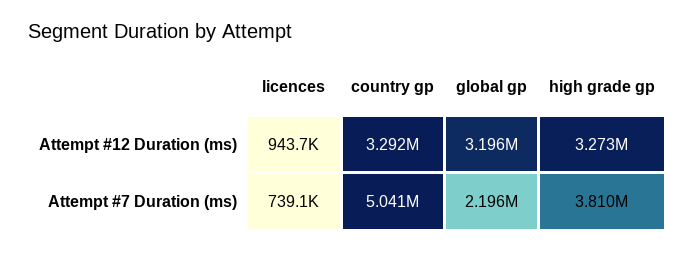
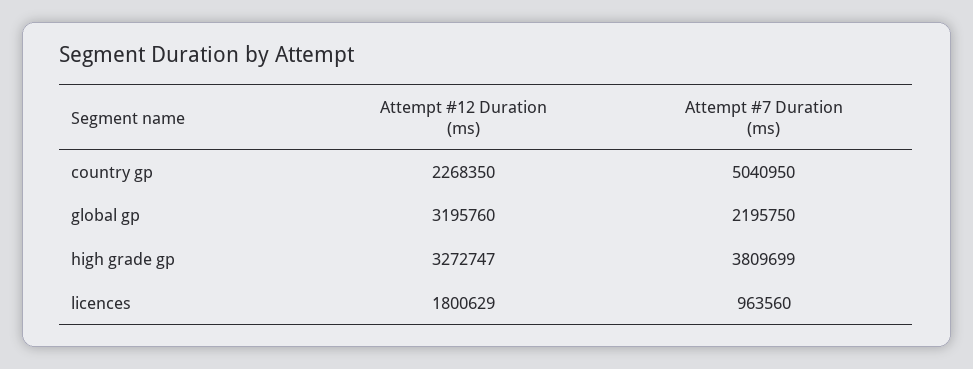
licences, Attempt #12 Duration (ms): 943700 -> 1800629
country gp, Attempt #12 Duration (ms): 3292000 -> 2268350
licences, Attempt #7 Duration (ms): 739100 -> 963560

